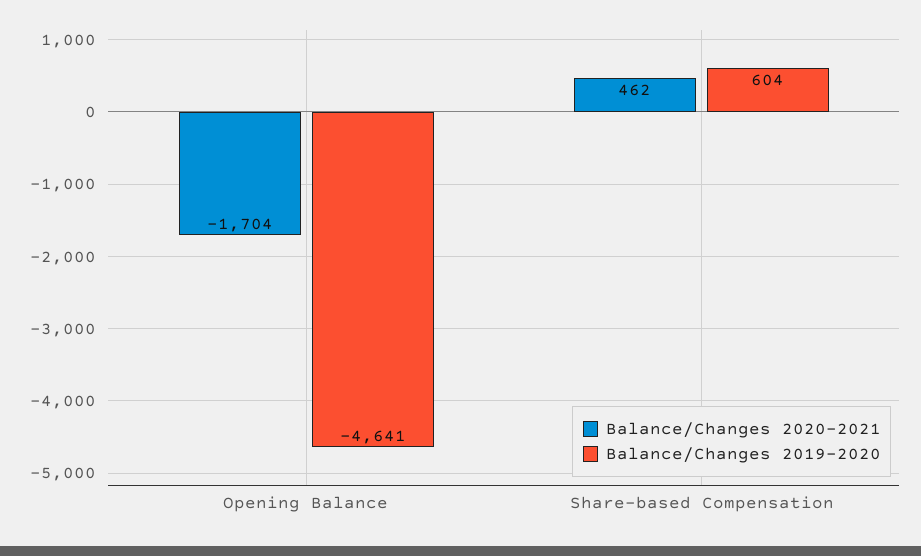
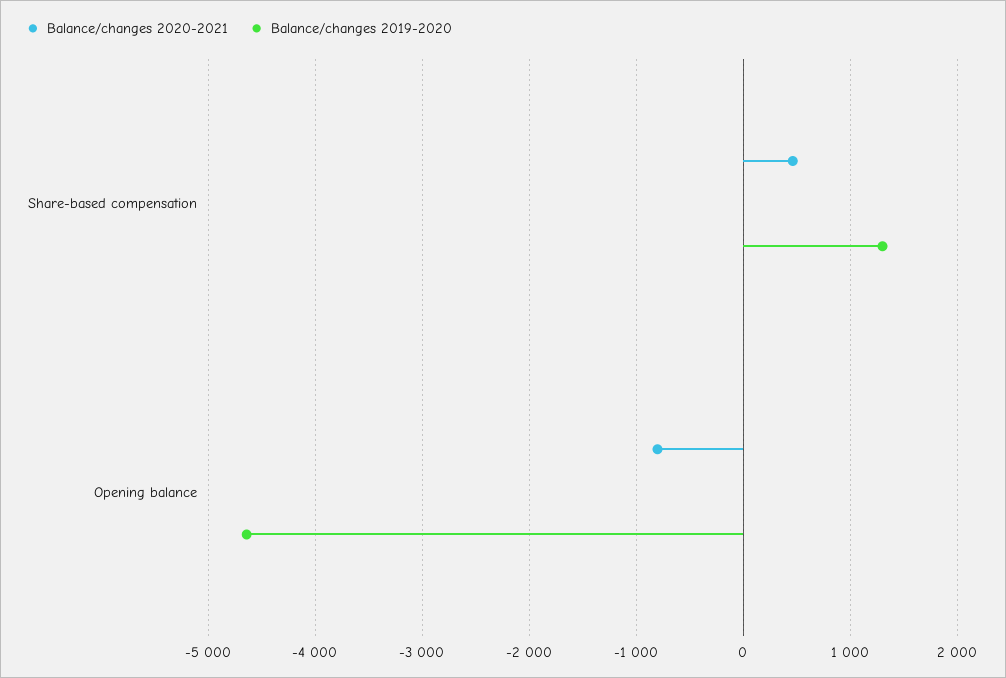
Balance/Changes 2020-2021, Opening Balance: -1704 -> -800
Balance/Changes 2019-2020, Share-based Compensation: 604 -> 1300

